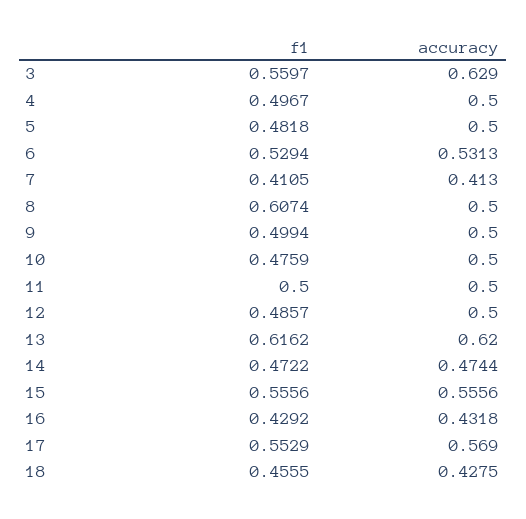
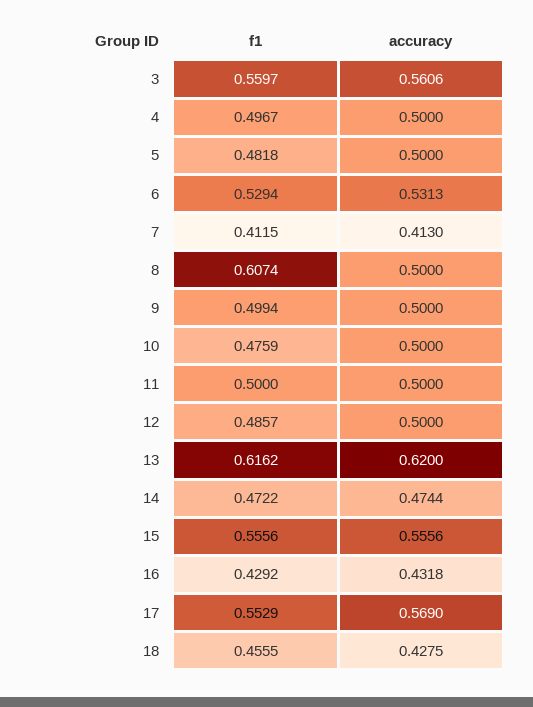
accuracy, 3: 0.629 -> 0.5606
f1, 7: 0.4105 -> 0.4115

